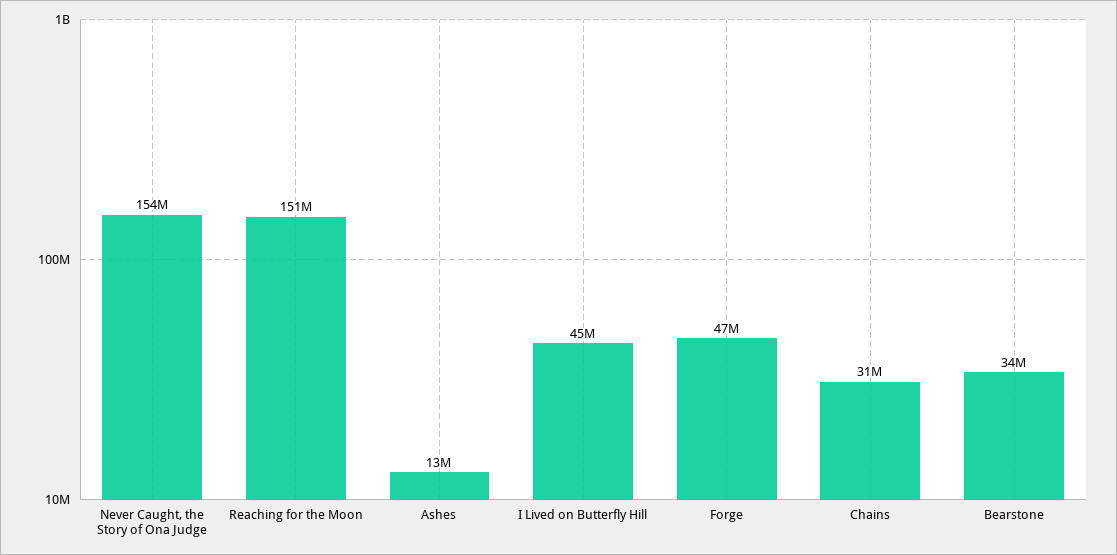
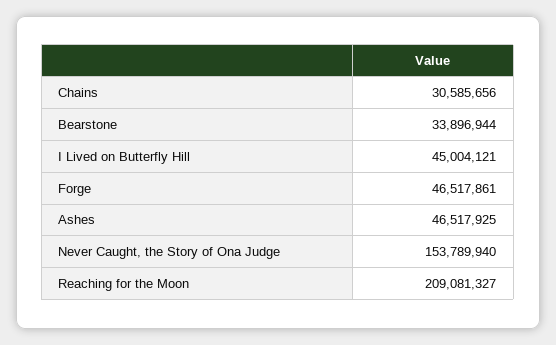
Reaching for the Moon: 151000000 -> 209081327
Ashes: 13000000 -> 46517925

